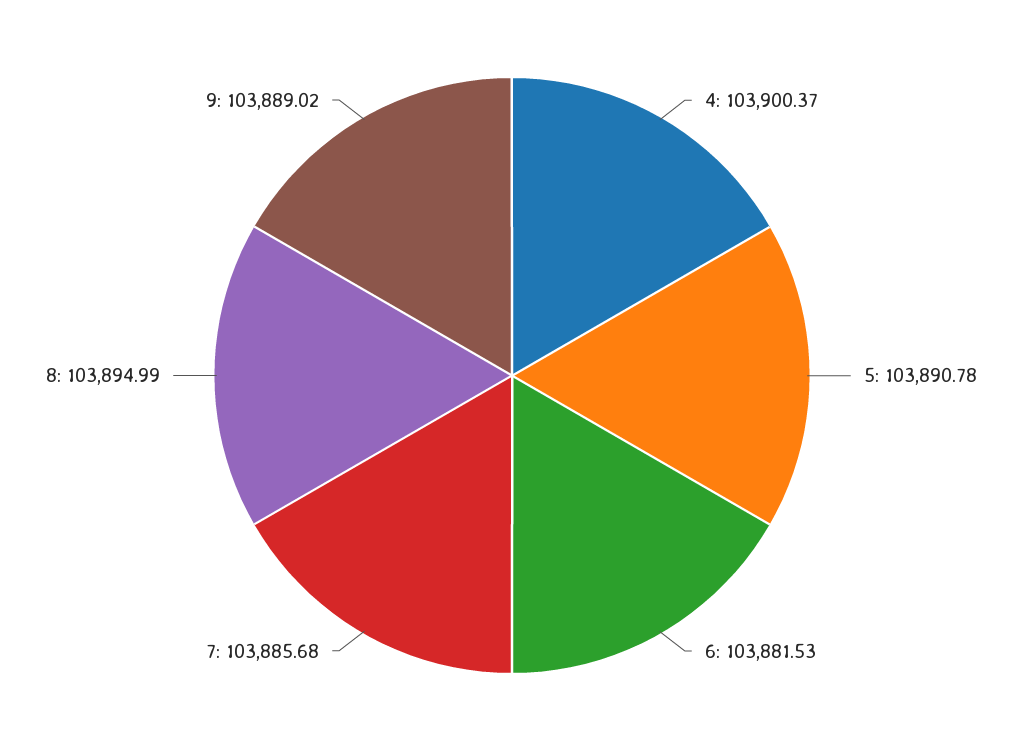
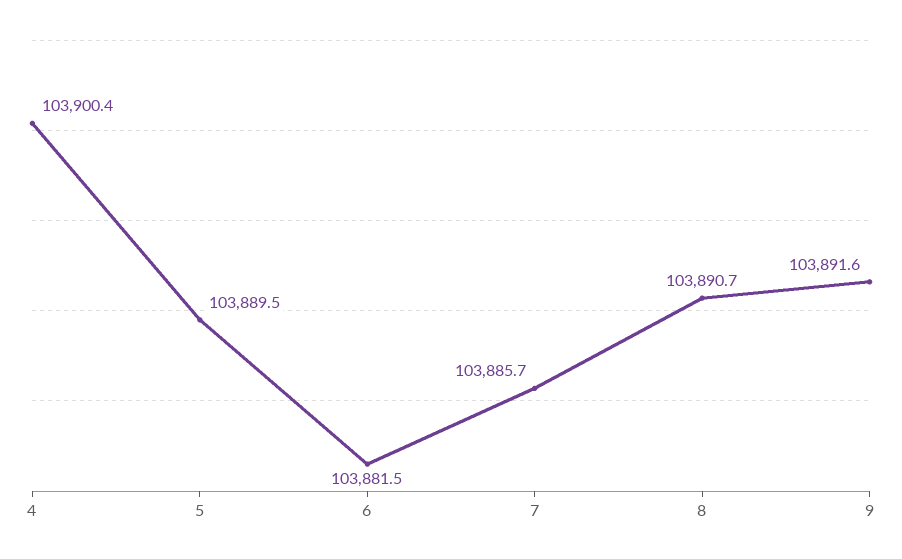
5: 103890.78 -> 103889.5
8: 103894.99 -> 103890.7
9: 103889.02 -> 103891.6

